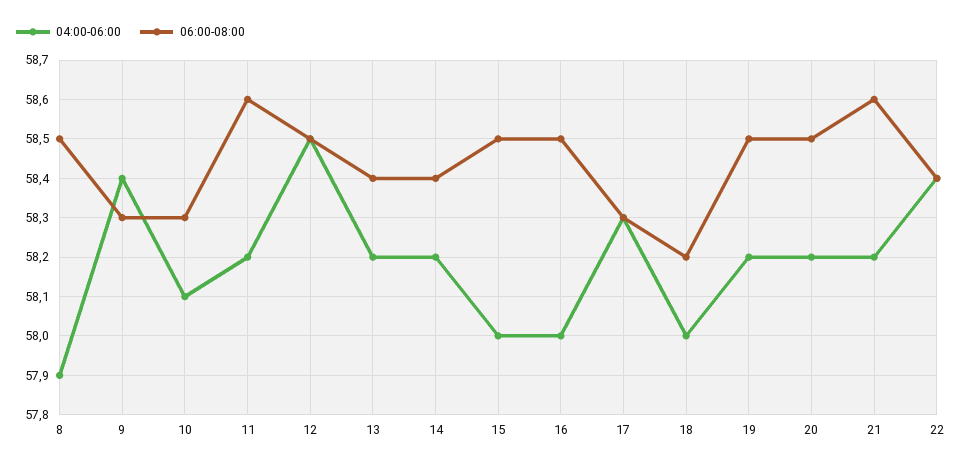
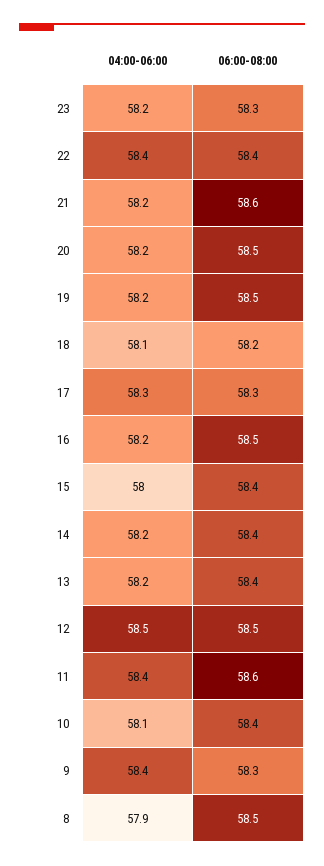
06:00-08:00, 10: 58.3 -> 58.4
04:00-06:00, 11: 58.2 -> 58.4
06:00-08:00, 15: 58.5 -> 58.4
04:00-06:00, 16: 58 -> 58.2
04:00-06:00, 18: 58 -> 58.1
04:00-06:00, 23: none -> 58.2
06:00-08:00, 23: none -> 58.3

